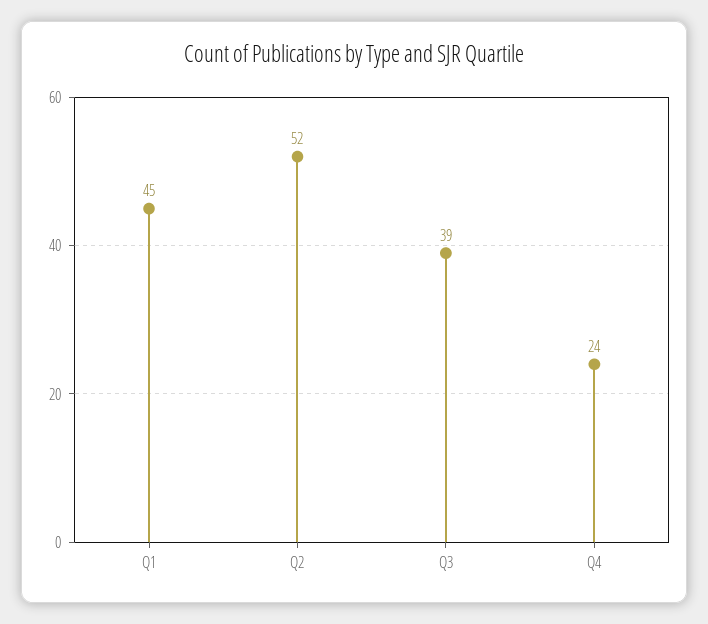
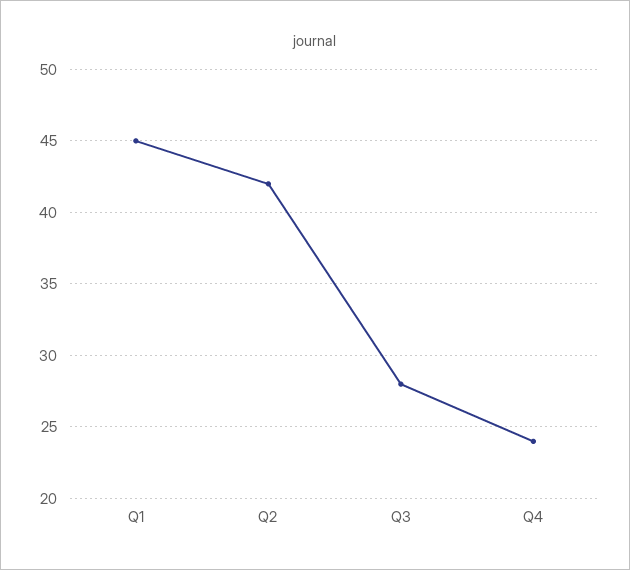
Q2: 52 -> 42
Q3: 39 -> 28

